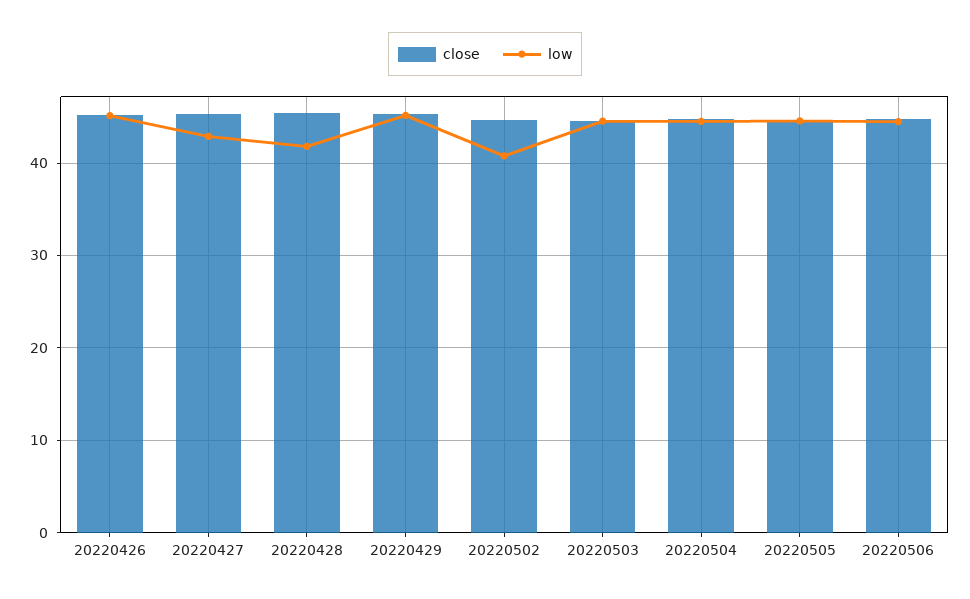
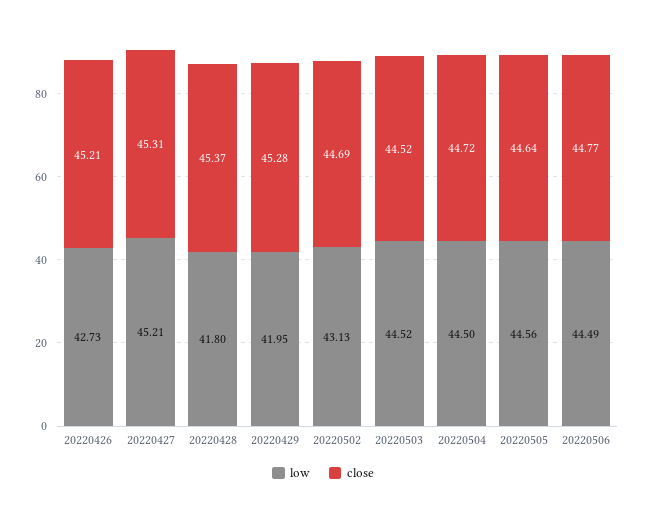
low, 20220426: 45 -> 42.73
low, 20220427: 43 -> 45.21
low, 20220429: 45 -> 41.95
low, 20220502: 41 -> 43.13

